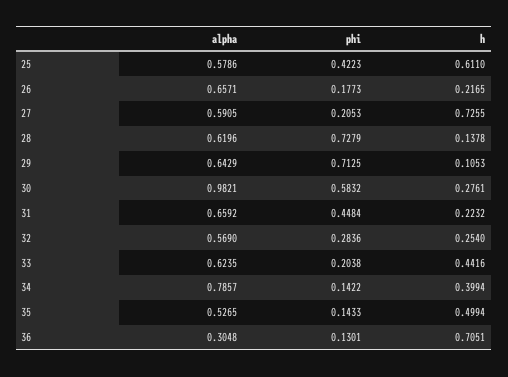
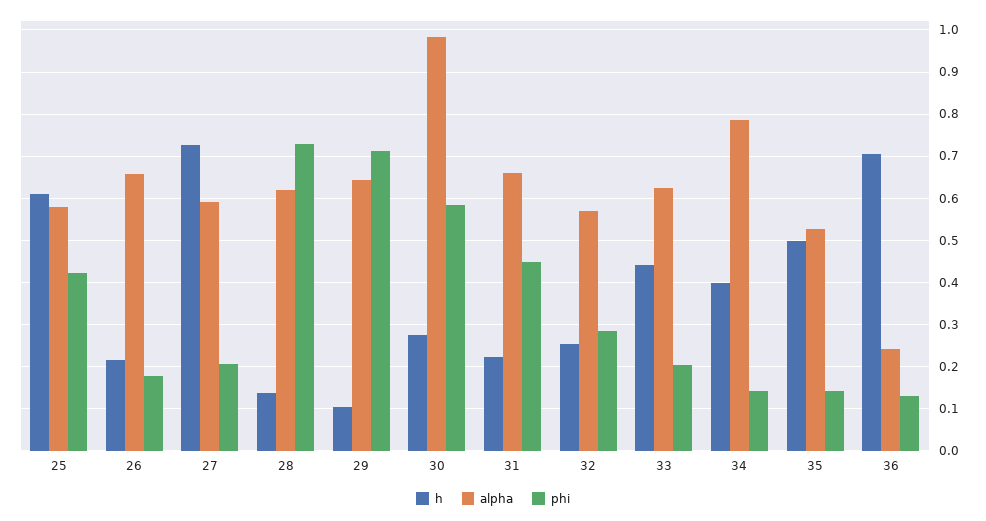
alpha, 36: 0.3048 -> 0.24

